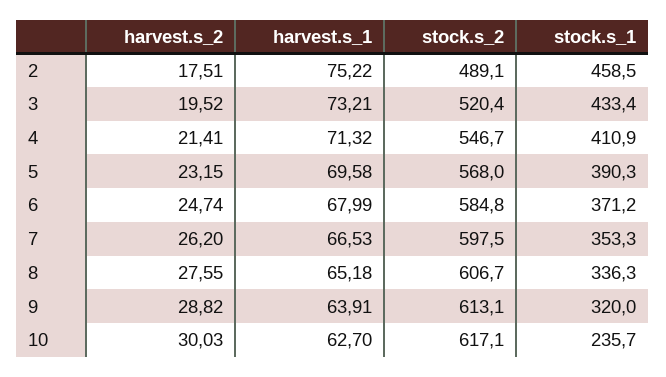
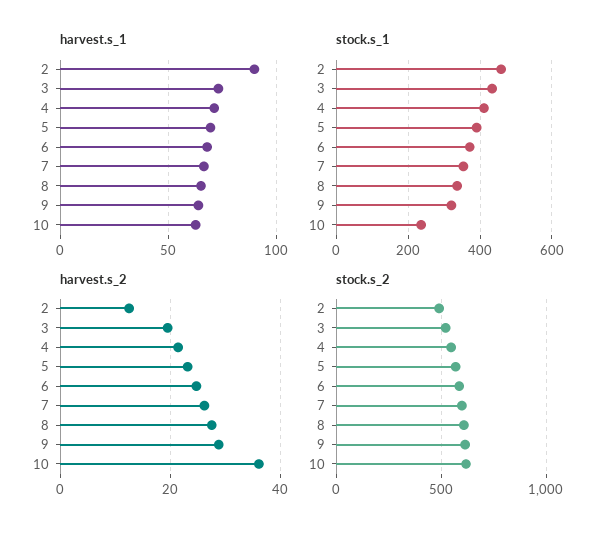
harvest.s_2, 2: 17.51 -> 12
harvest.s_1, 2: 75.22 -> 90
harvest.s_2, 10: 30.03 -> 36

